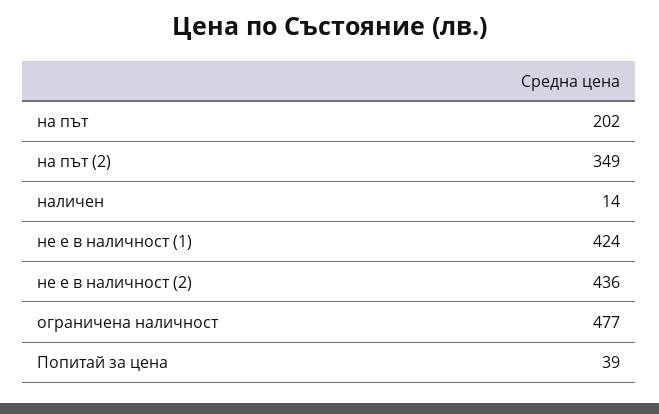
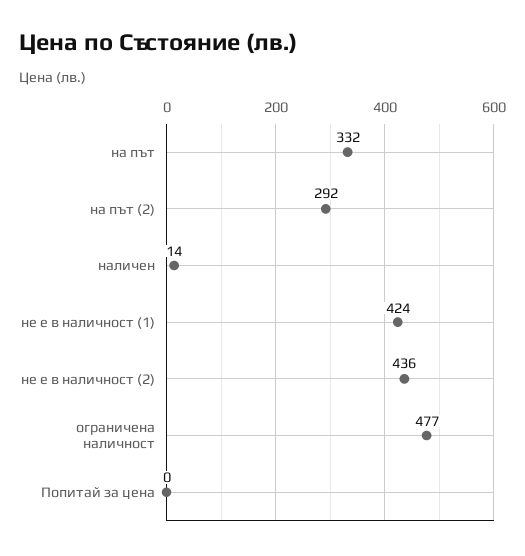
на път: 202 -> 332
на път (2): 349 -> 292
Попитай за цена: 39 -> 0

